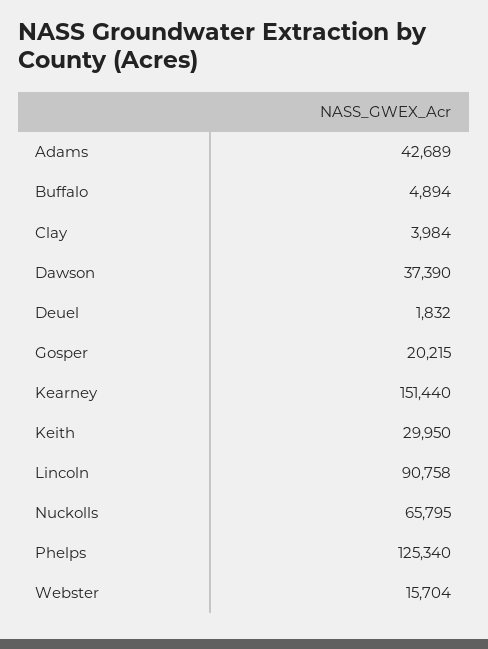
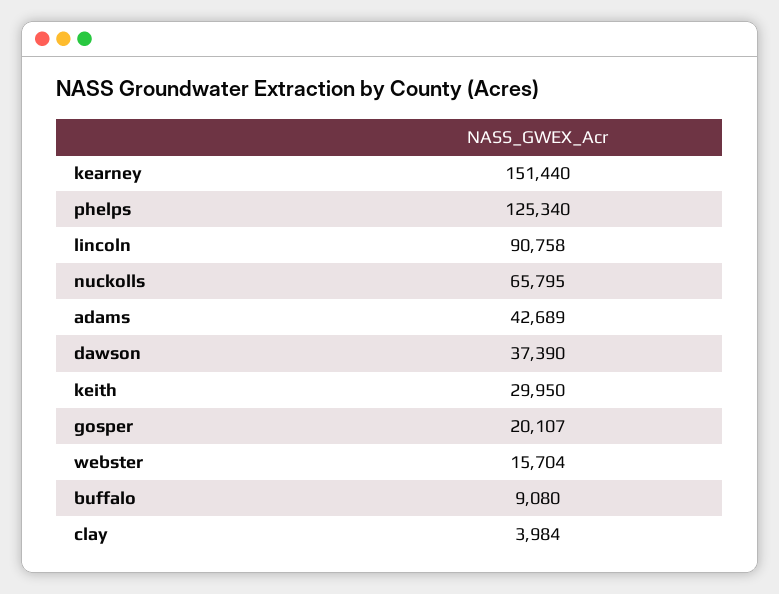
Buffalo: 4894 -> 9080
Deuel: 1832 -> none
Gosper: 20215 -> 20107

